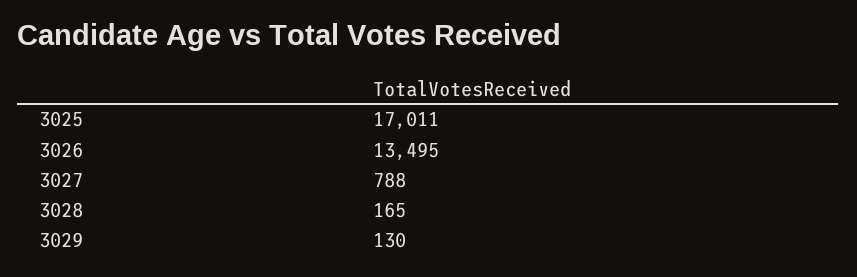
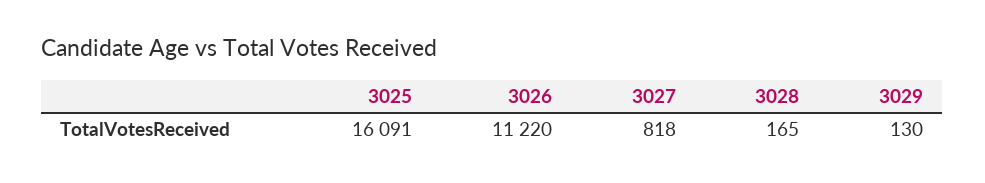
3025: 17011 -> 16091
3026: 13495 -> 11220
3027: 788 -> 818

